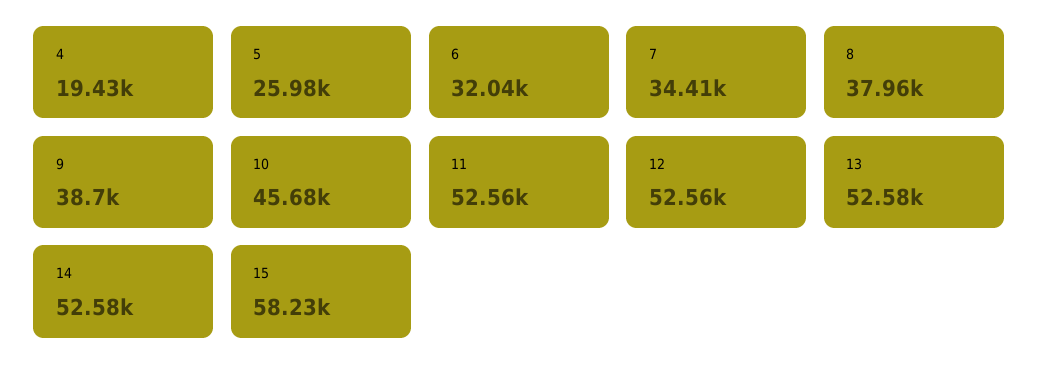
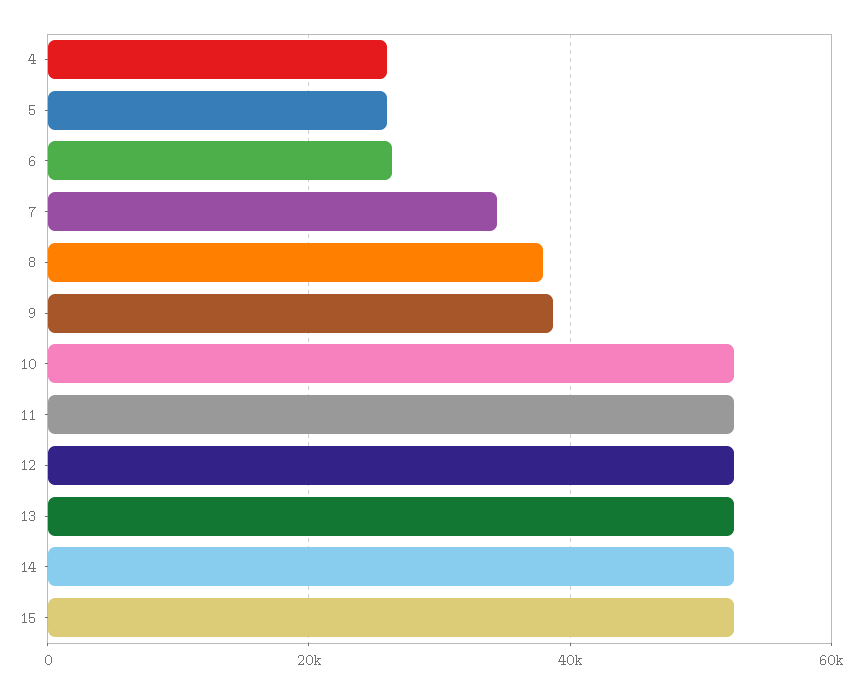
4: 19430 -> 26000
6: 32040 -> 26000
10: 45680 -> 52000
15: 58230 -> 52000

